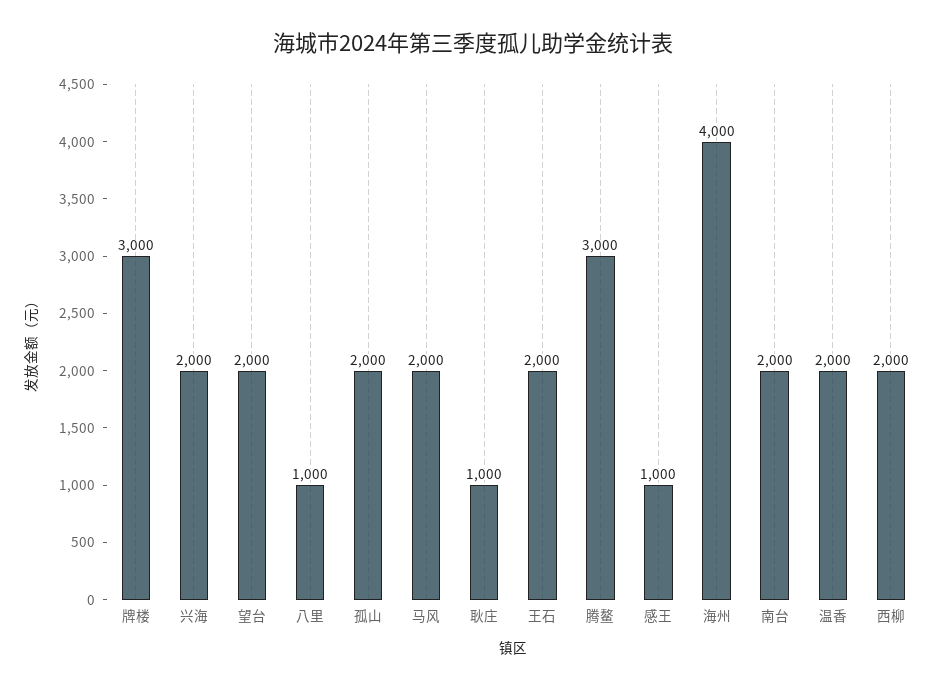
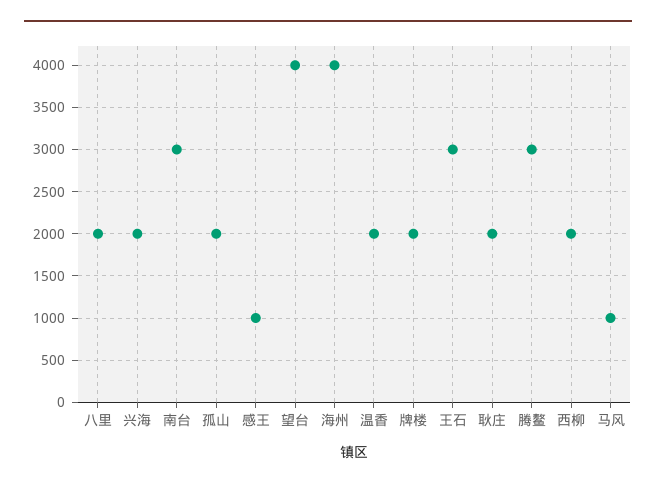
牌楼: 3000 -> 2000
望台: 2000 -> 4000
八里: 1000 -> 2000
马风: 2000 -> 1000
耿庄: 1000 -> 2000
王石: 2000 -> 3000
南台: 2000 -> 3000

